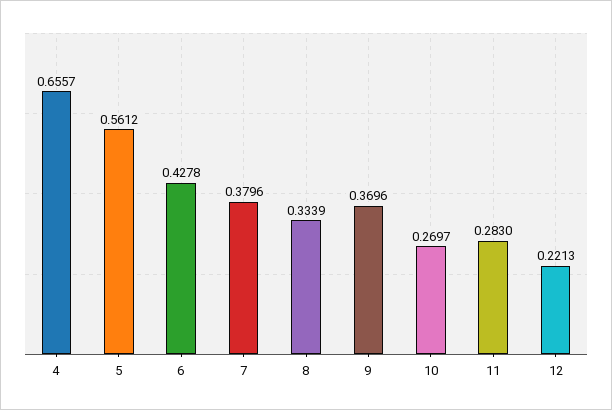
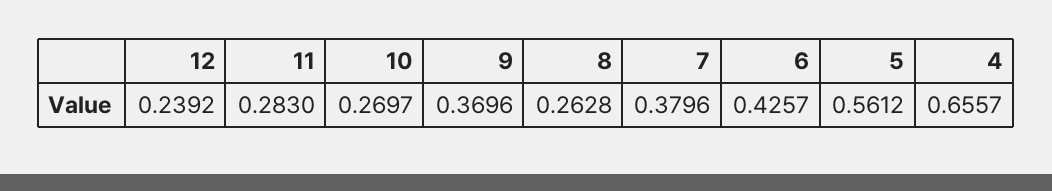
6: 0.4278 -> 0.4257
8: 0.3339 -> 0.2628
12: 0.2213 -> 0.2392

